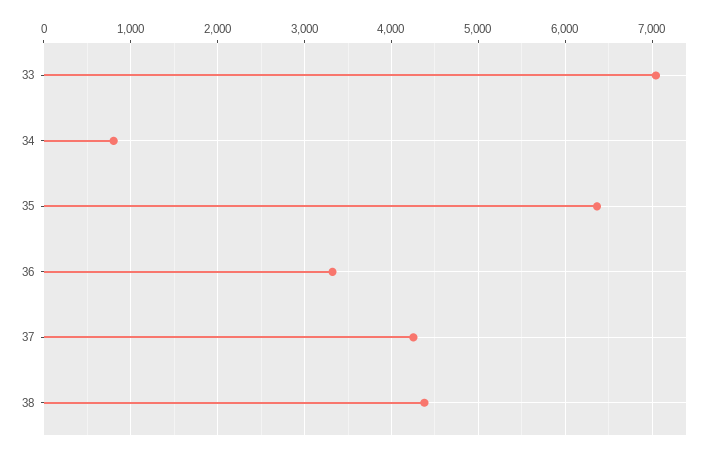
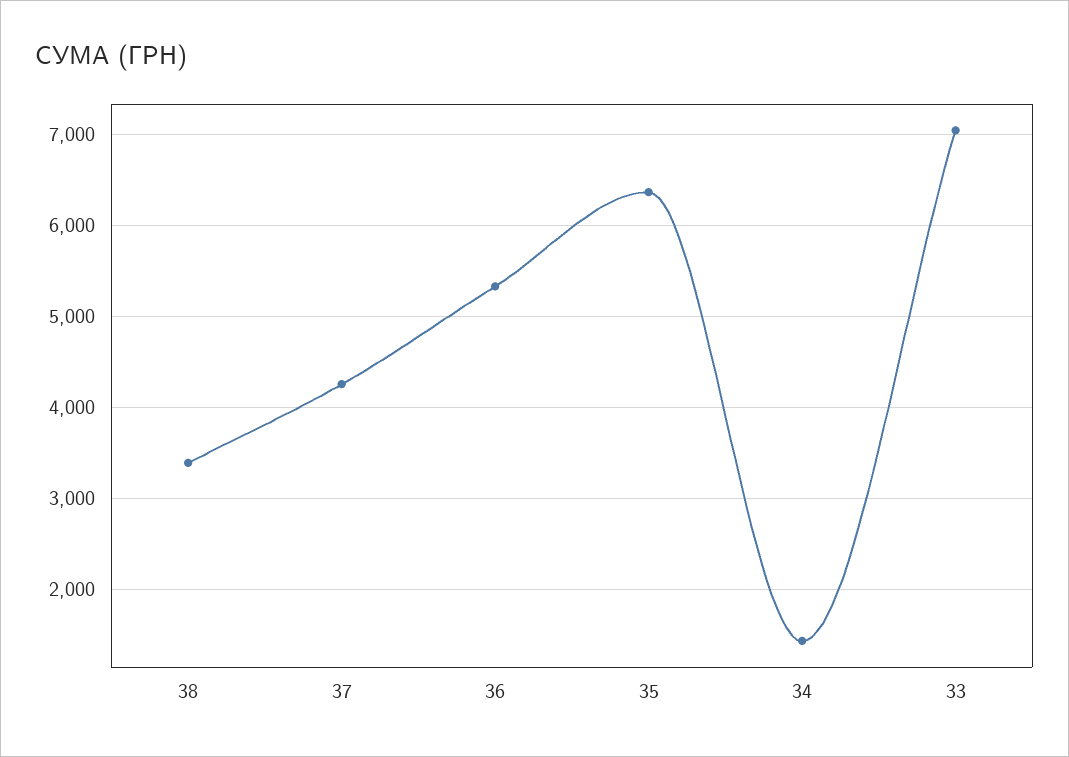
34: 800 -> 1400
36: 3300 -> 5300
38: 4400 -> 3400

